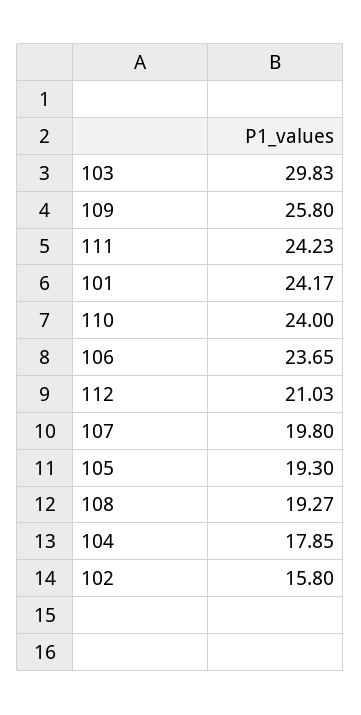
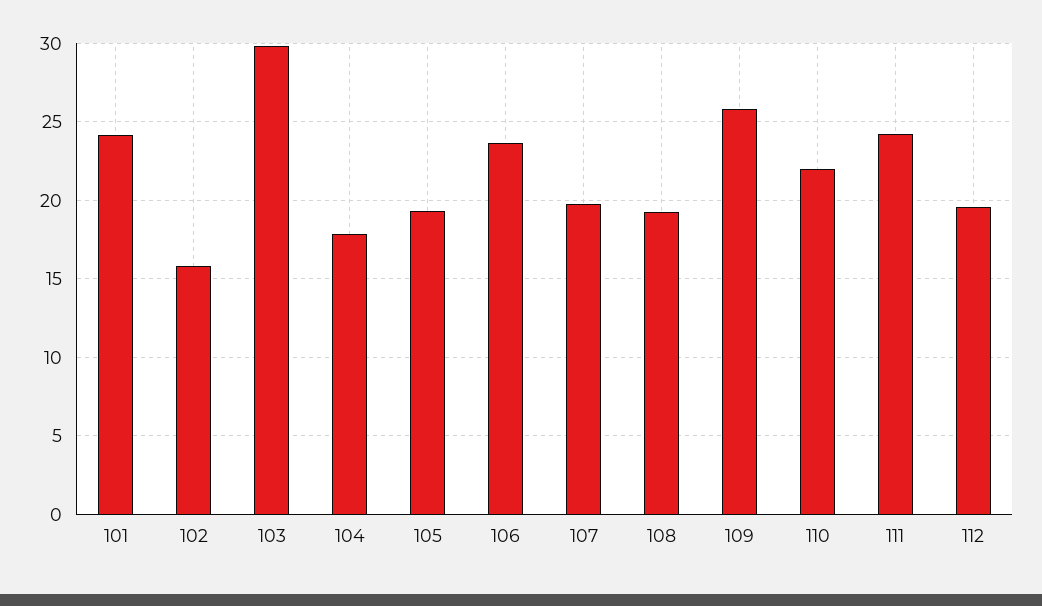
110: 24 -> 22
112: 21.03 -> 19.5

